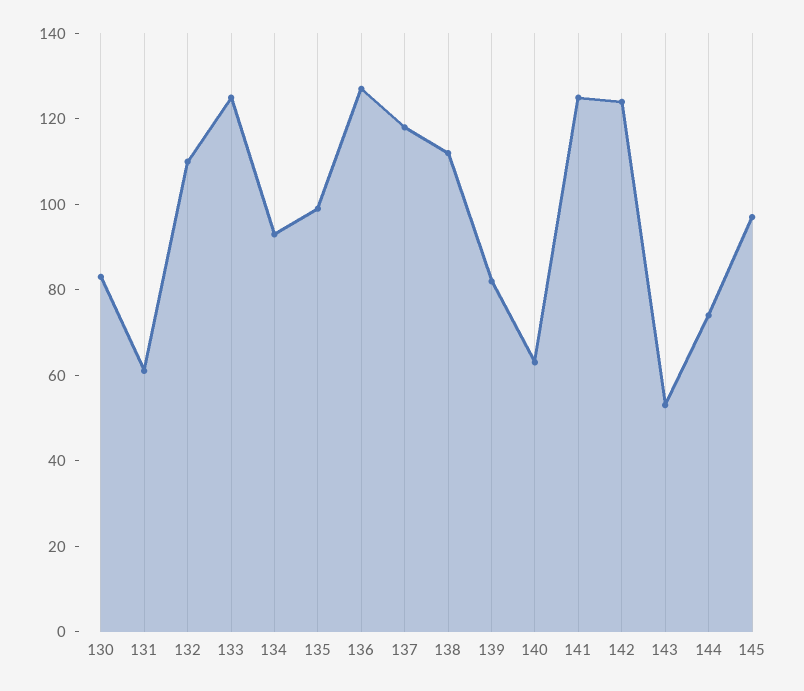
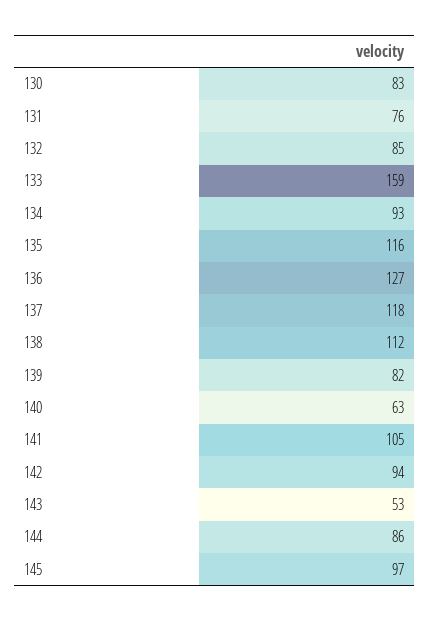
131: 60 -> 76
132: 110 -> 85
133: 125 -> 159
135: 100 -> 116
141: 125 -> 105
142: 125 -> 94
144: 75 -> 86

